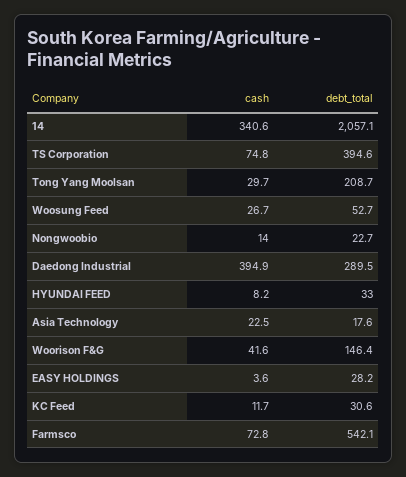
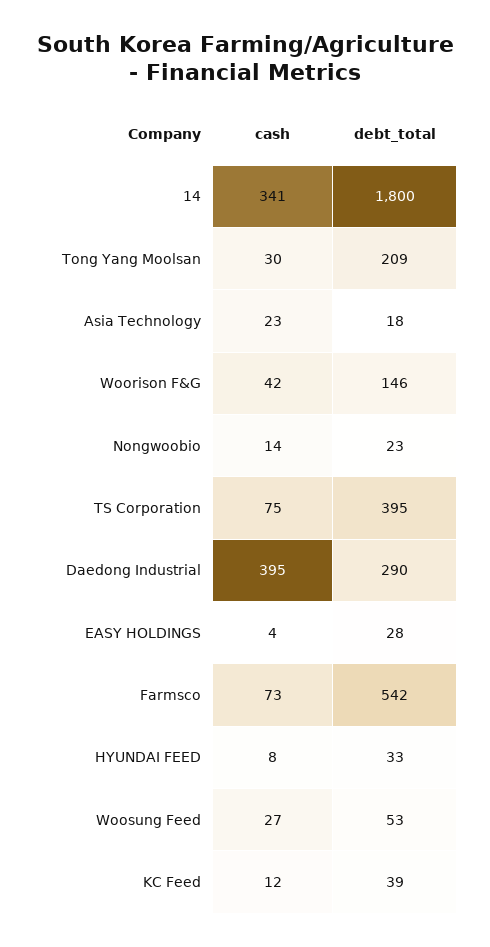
debt_total, 14: 2057.1 -> 1800
debt_total, KC Feed: 30.6 -> 39

